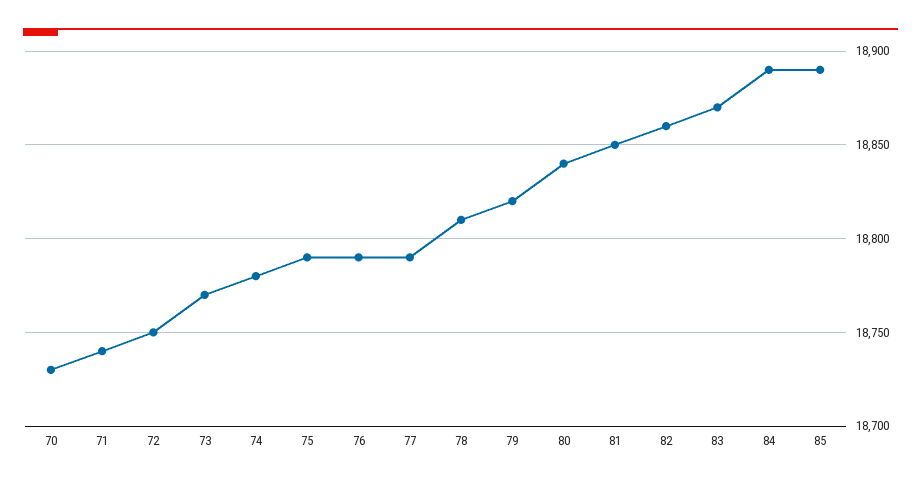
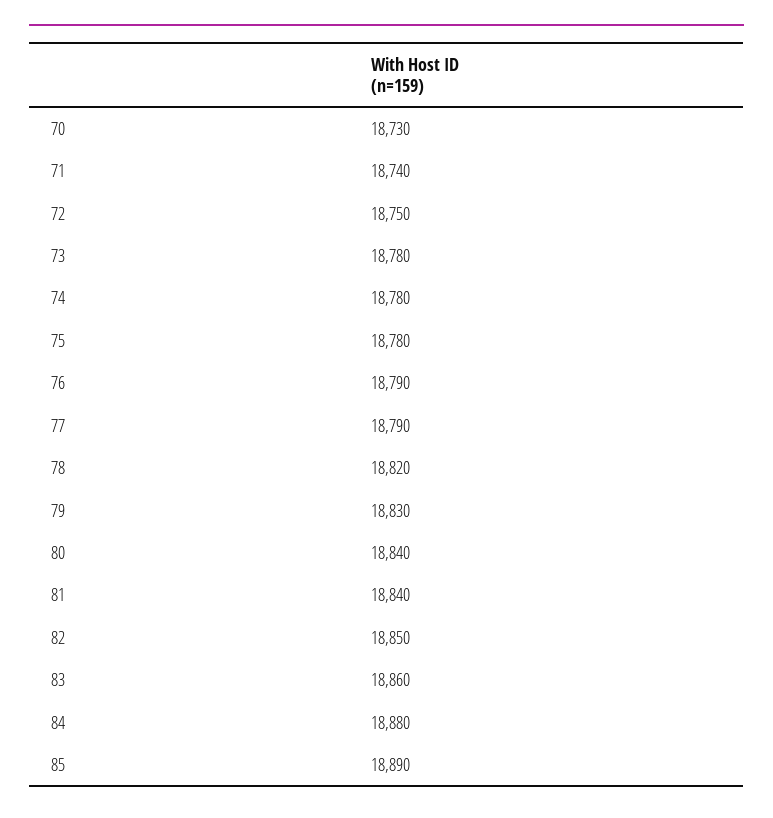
73: 18770 -> 18780
75: 18790 -> 18780
78: 18810 -> 18820
79: 18820 -> 18830
81: 18850 -> 18840
82: 18860 -> 18850
83: 18870 -> 18860
84: 18890 -> 18880

